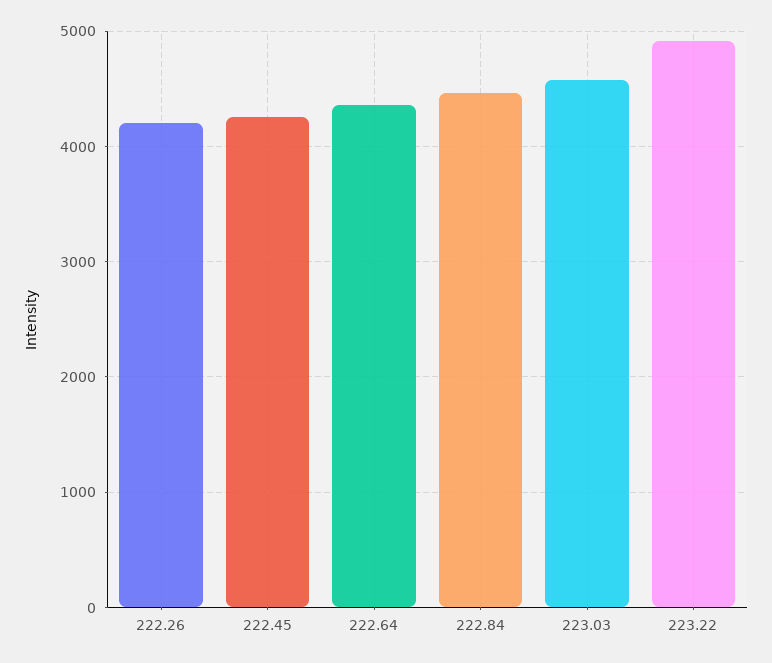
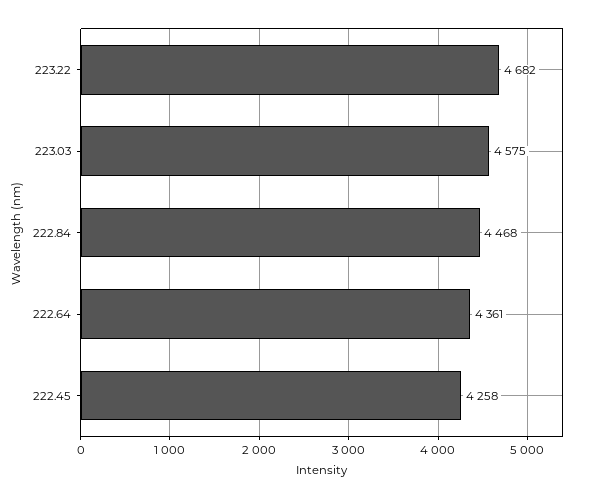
222.26: 4200 -> none
223.22: 4900 -> 4682

